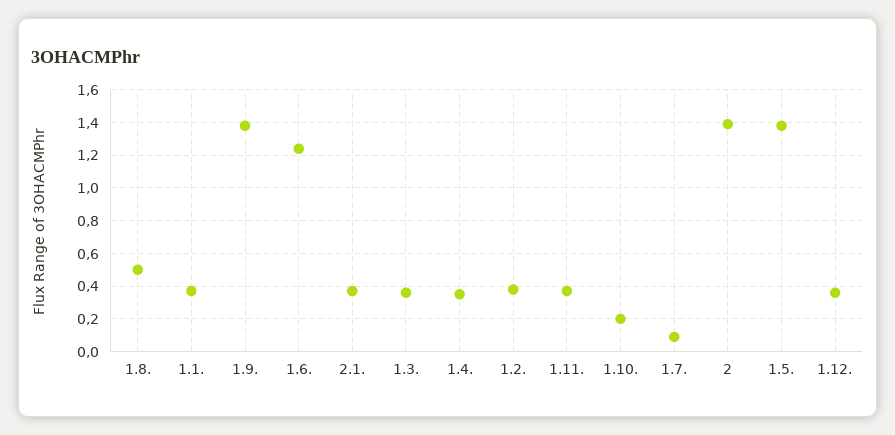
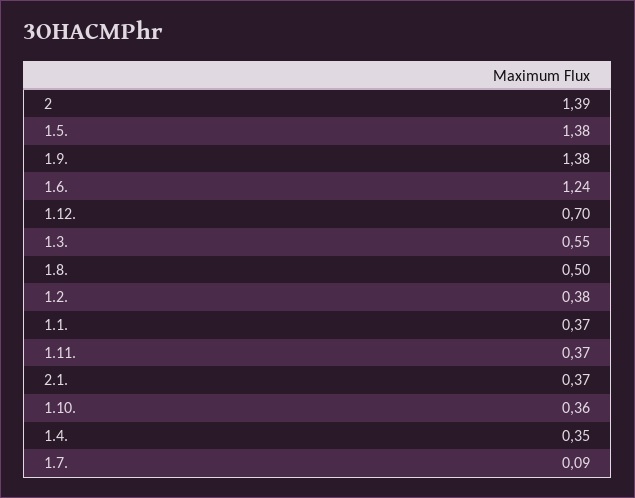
1.3.: 0.35 -> 0.55
1.10.: 0.2 -> 0.36
1.12.: 0.35 -> 0.7

